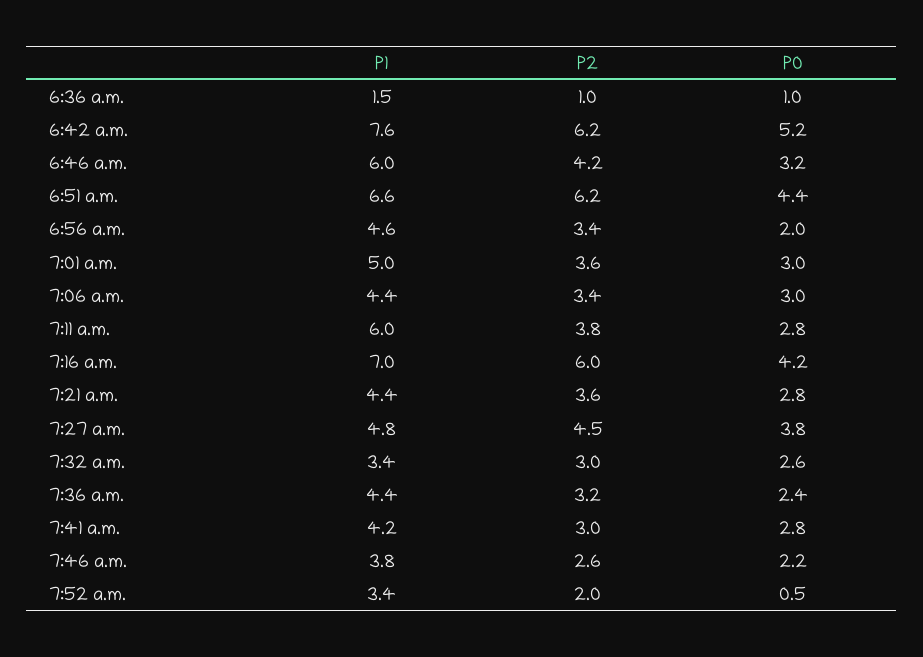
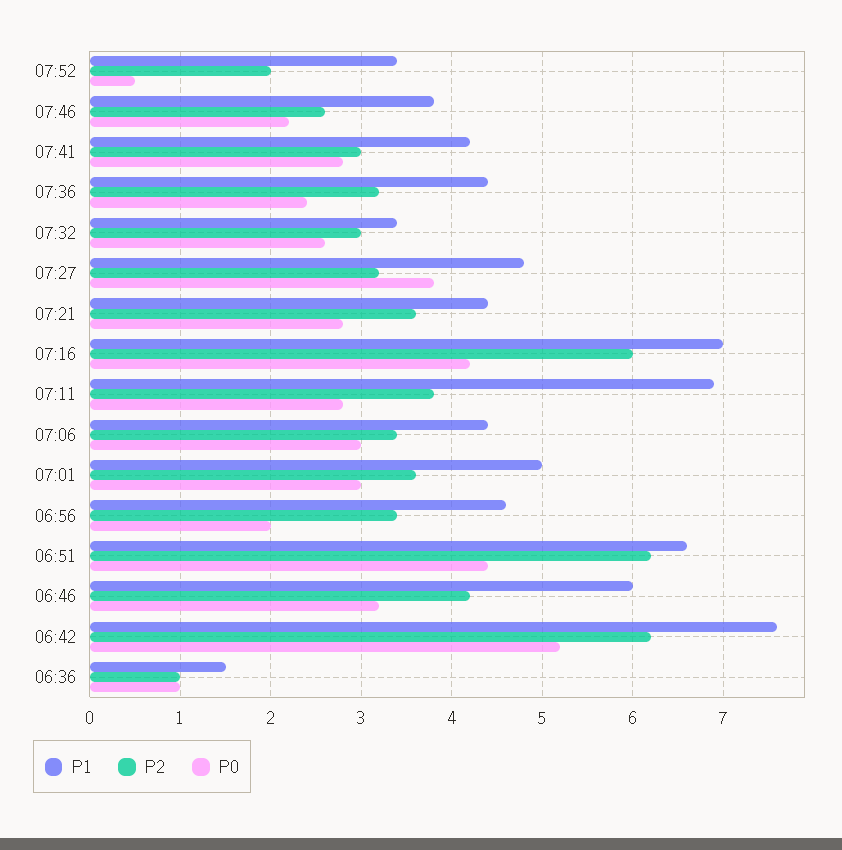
P1, 7:11 a.m.: 6 -> 6.9
P2, 7:27 a.m.: 4.5 -> 3.2

